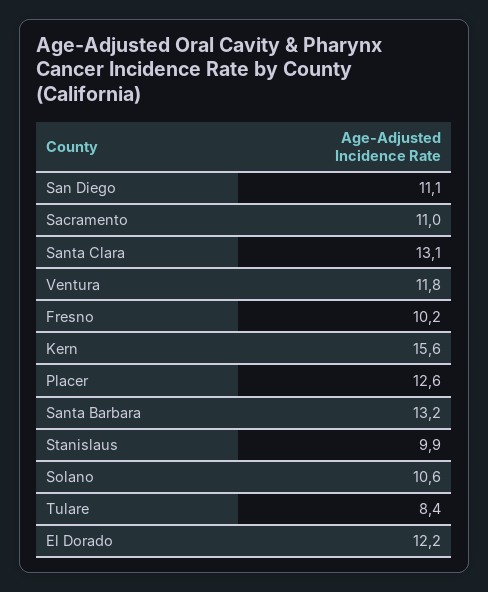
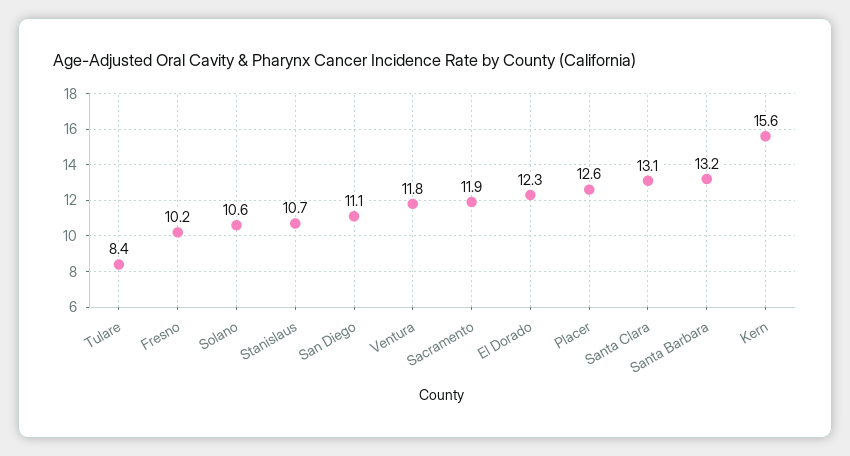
Sacramento: 11 -> 11.9
Stanislaus: 9.9 -> 10.7
El Dorado: 12.2 -> 12.3

